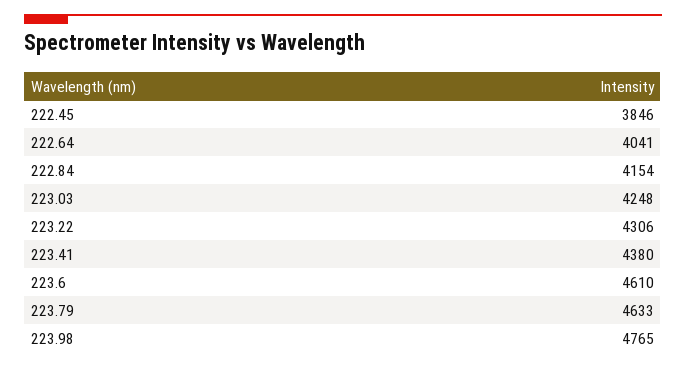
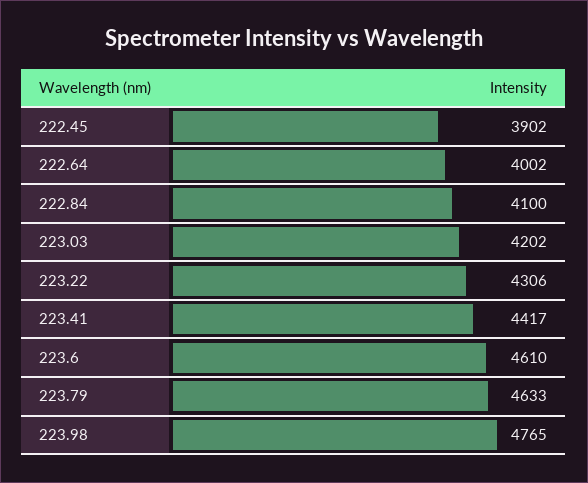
222.45: 3846 -> 3902
222.64: 4041 -> 4002
222.84: 4154 -> 4100
223.03: 4248 -> 4202
223.41: 4380 -> 4417

